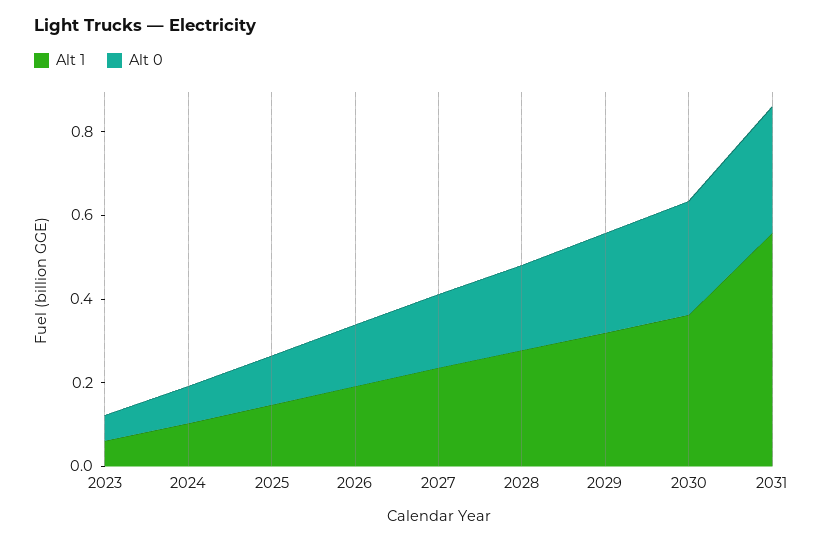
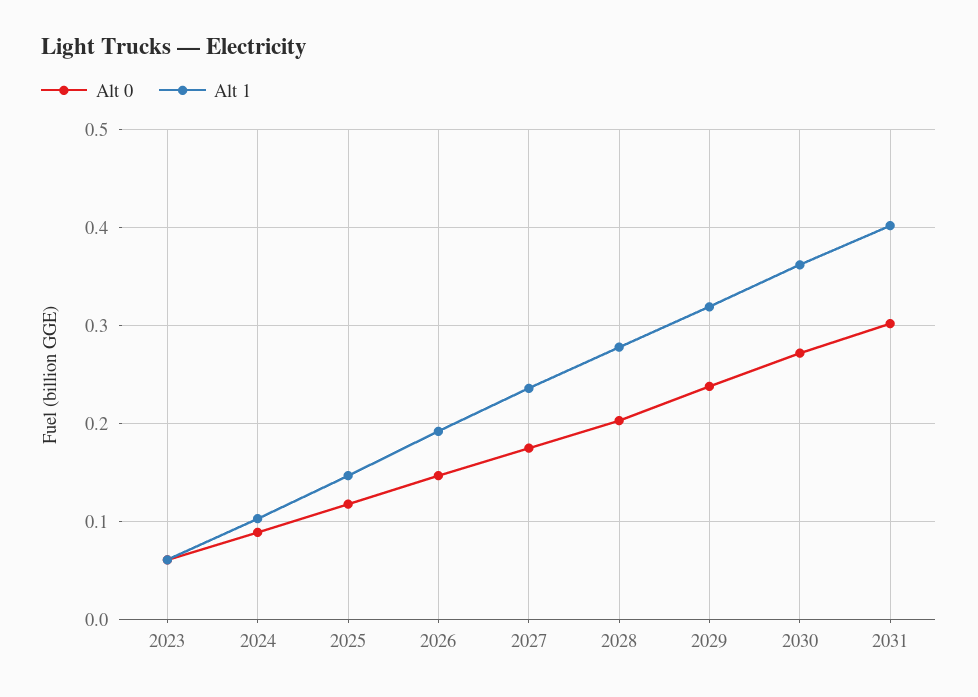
Alt 1, 2031: 0.55 -> 0.4

